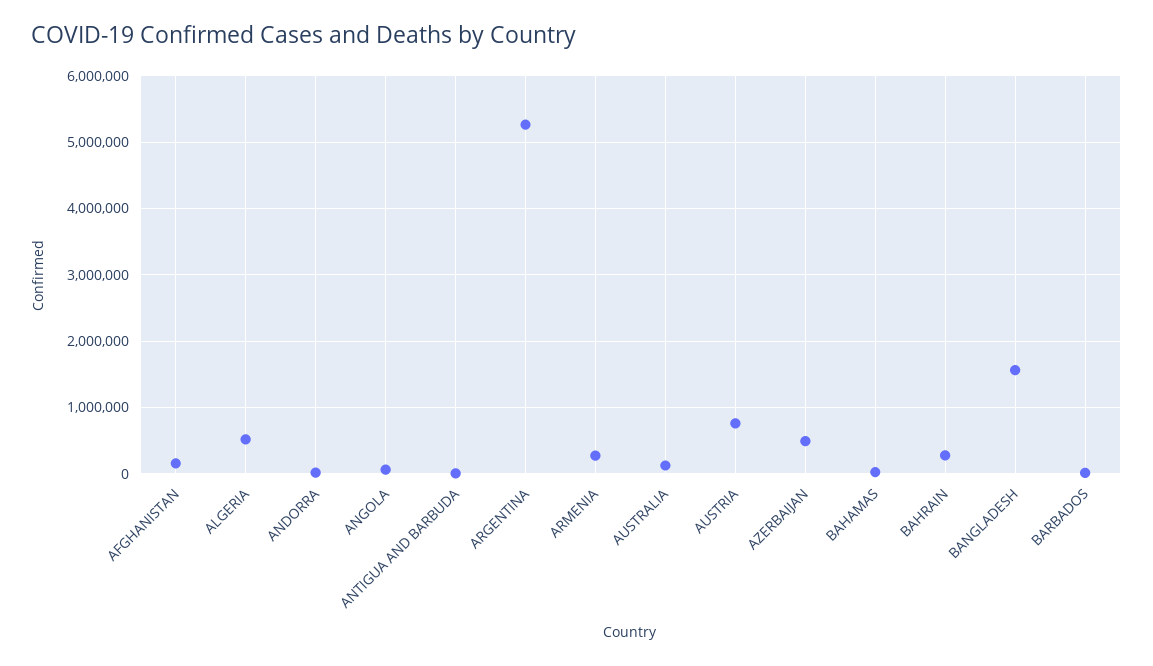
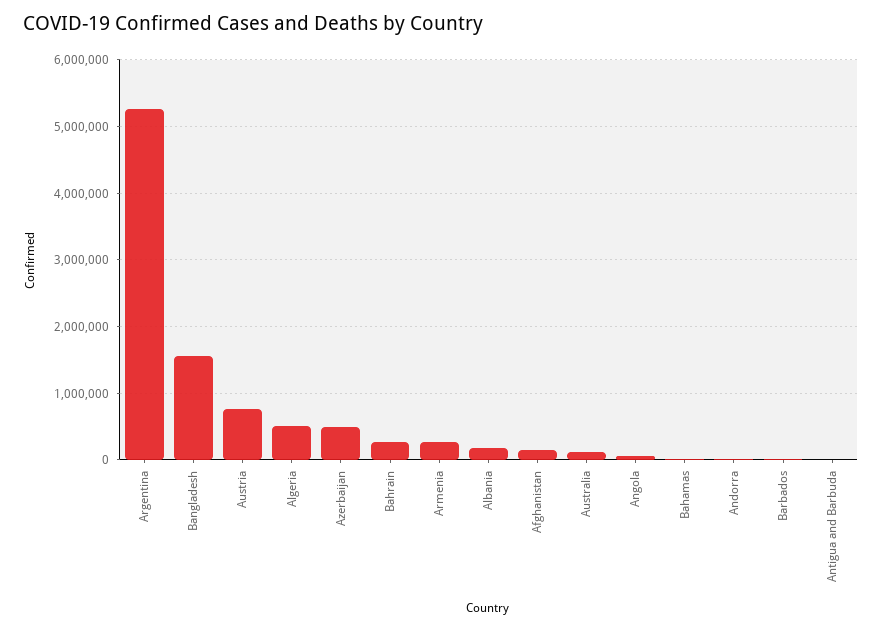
Albania: none -> 200000

